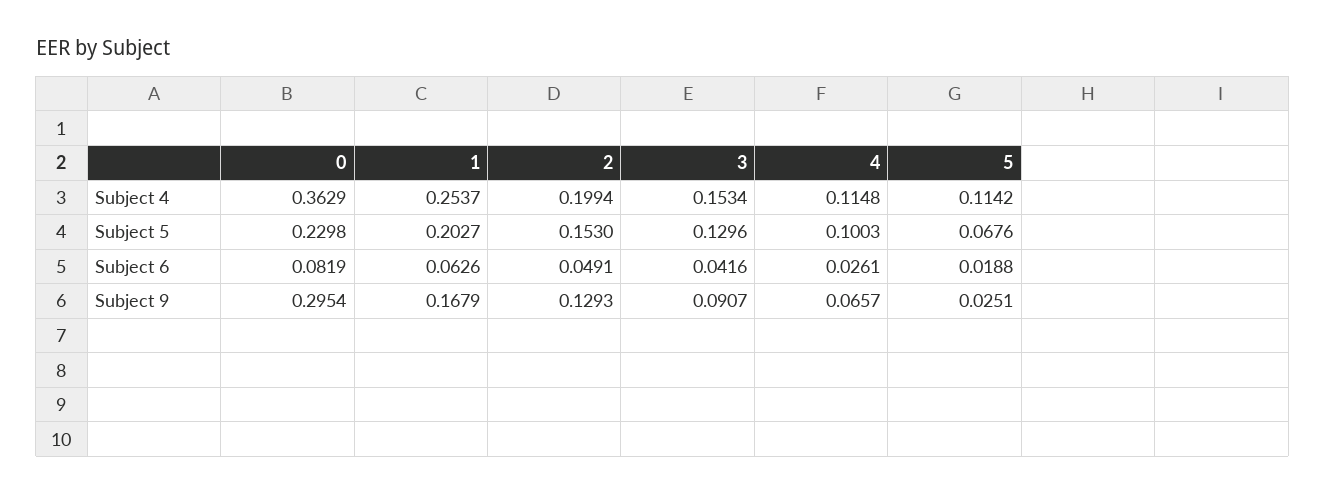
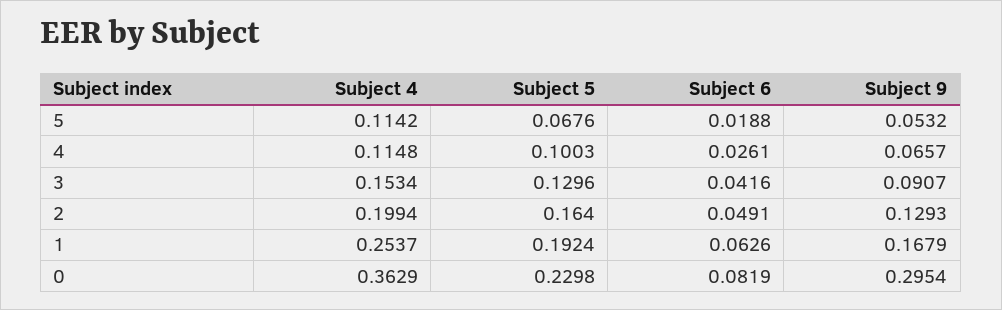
1, Subject 5: 0.2027 -> 0.1924
2, Subject 5: 0.153 -> 0.164
5, Subject 9: 0.0251 -> 0.0532

